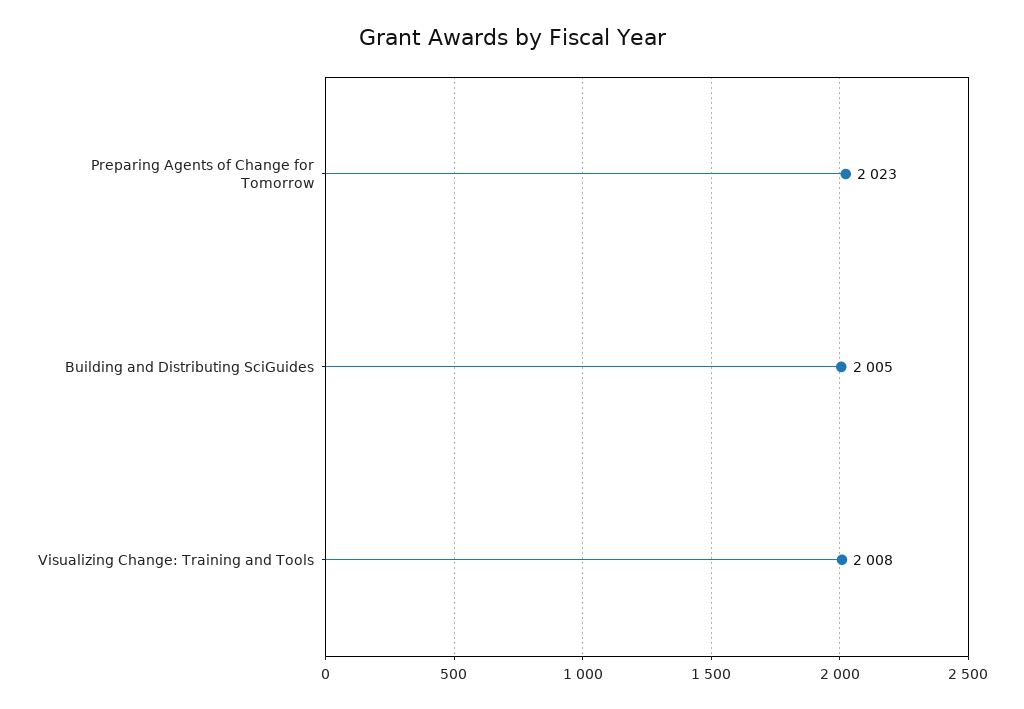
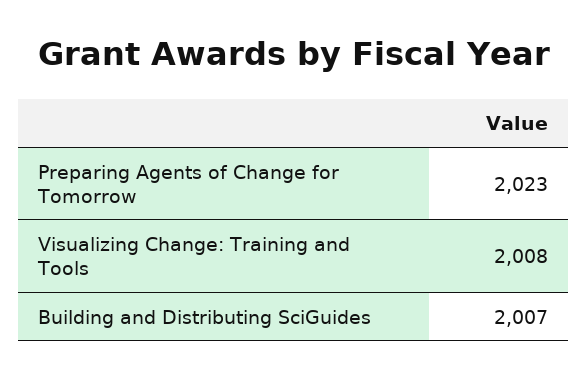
Building and Distributing SciGuides: 2005 -> 2007

